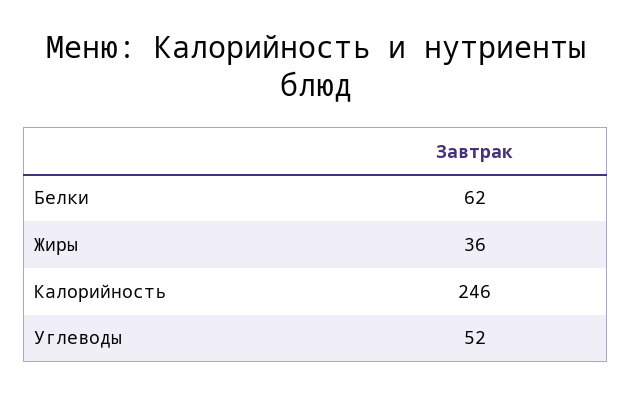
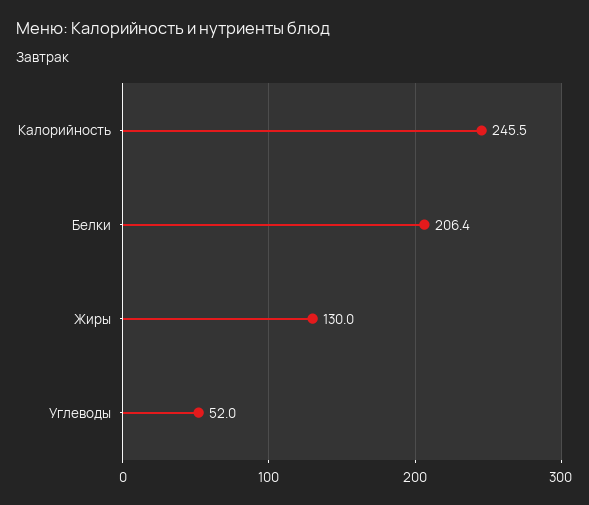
Белки: 62 -> 206.4
Жиры: 36 -> 130

